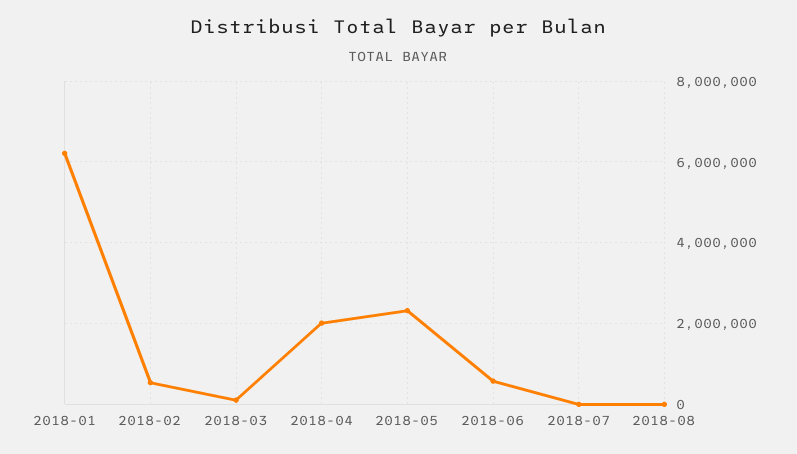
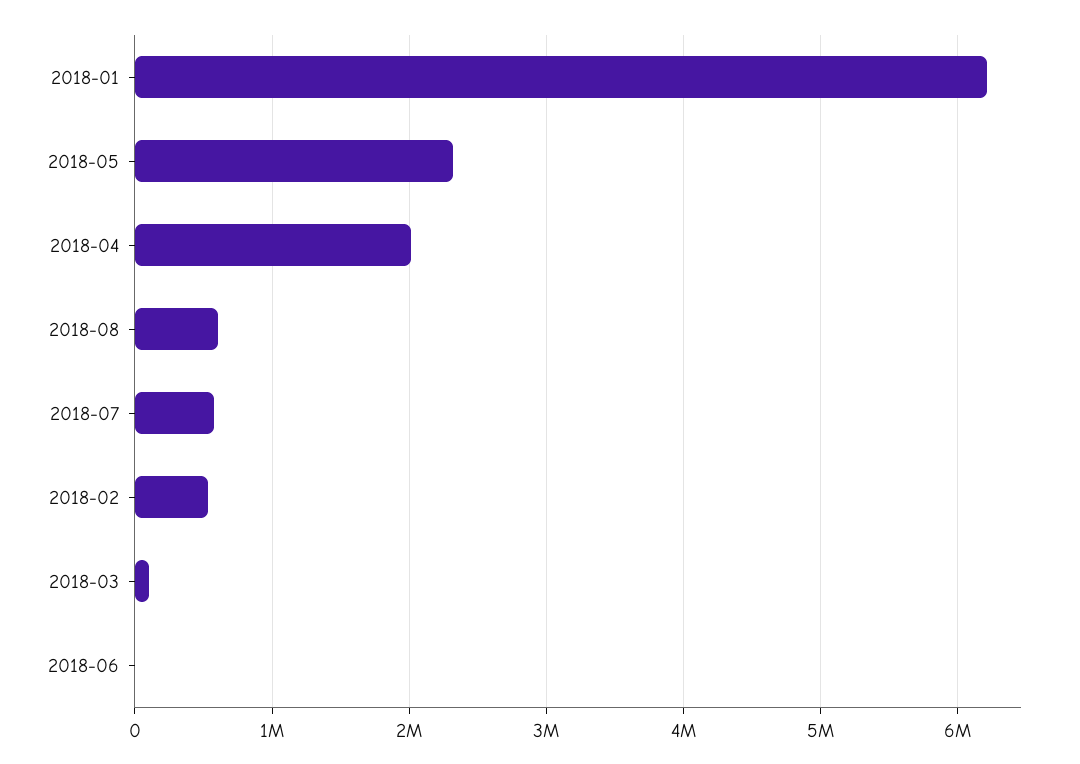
2018-06: 600000 -> 0
2018-07: 0 -> 600000
2018-08: 0 -> 600000

